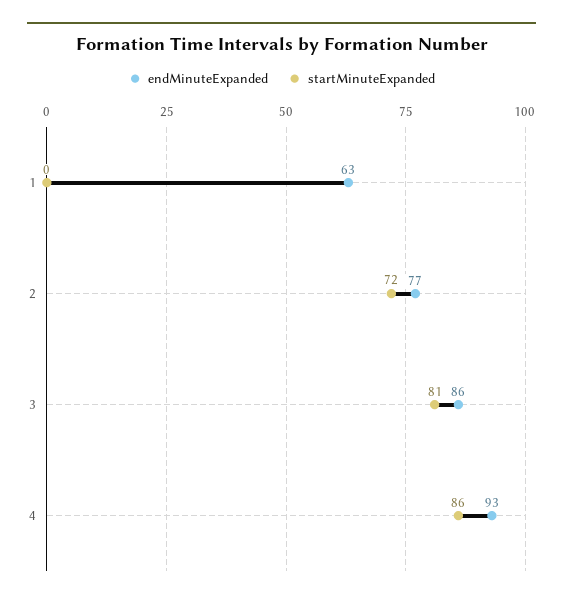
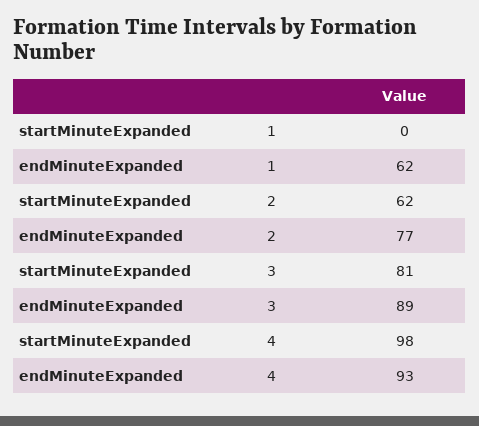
endMinuteExpanded, 1: 63 -> 62
startMinuteExpanded, 2: 72 -> 62
endMinuteExpanded, 3: 86 -> 89
startMinuteExpanded, 4: 86 -> 98

